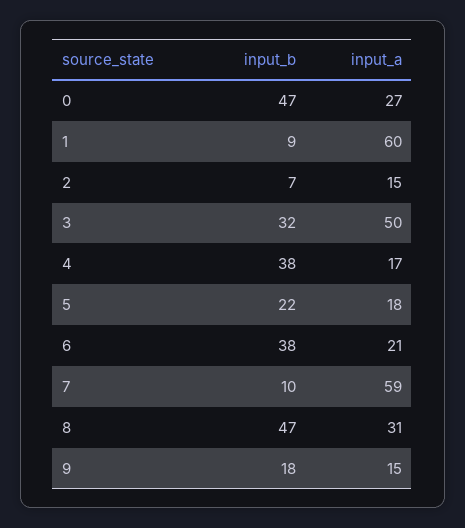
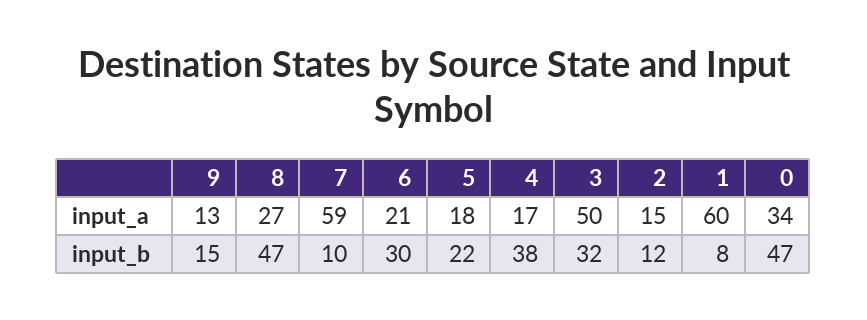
input_a, 0: 27 -> 34
input_b, 1: 9 -> 8
input_b, 2: 7 -> 12
input_b, 6: 38 -> 30
input_a, 8: 31 -> 27
input_b, 9: 18 -> 15
input_a, 9: 15 -> 13

